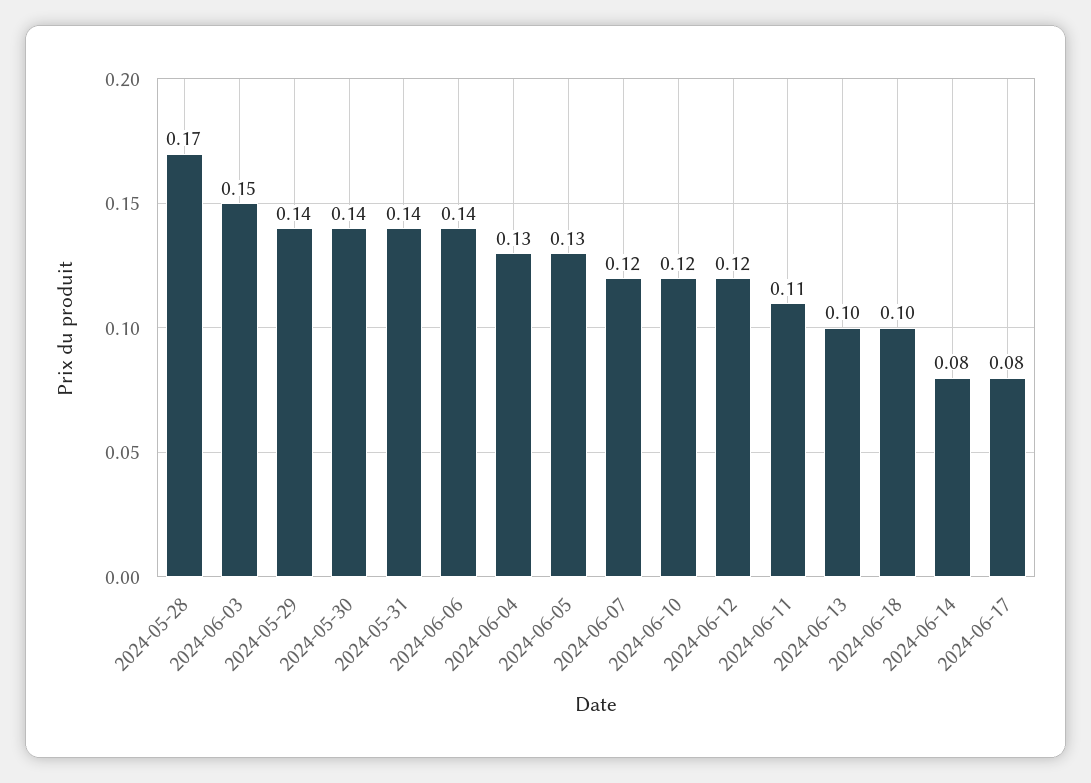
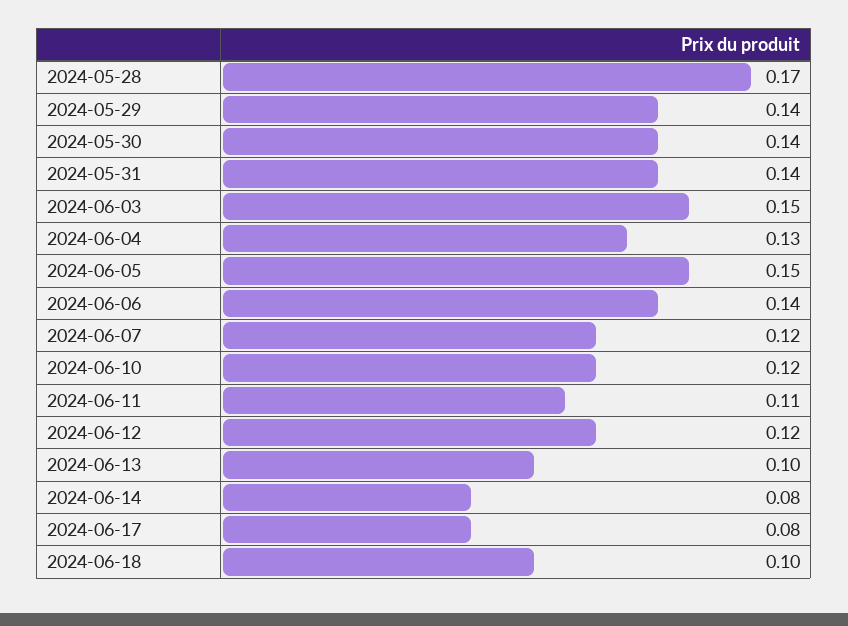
2024-06-05: 0.13 -> 0.15

